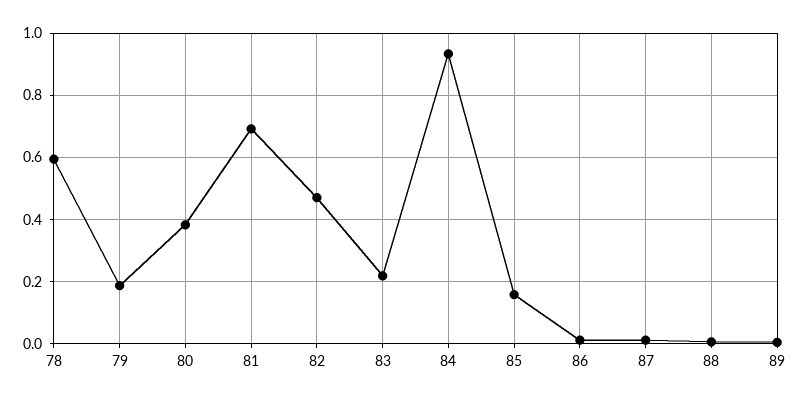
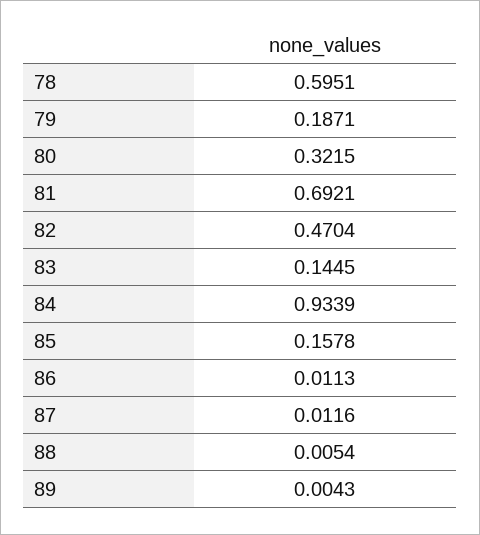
80: 0.38 -> 0.3215
83: 0.22 -> 0.1445

